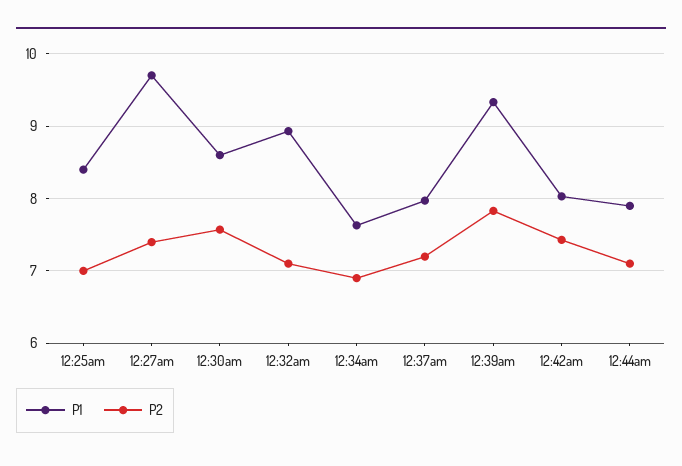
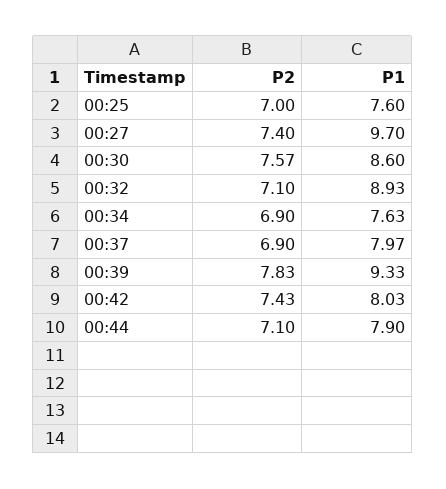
P1, 12:25am: 8.4 -> 7.6
P2, 12:37am: 7.2 -> 6.9

